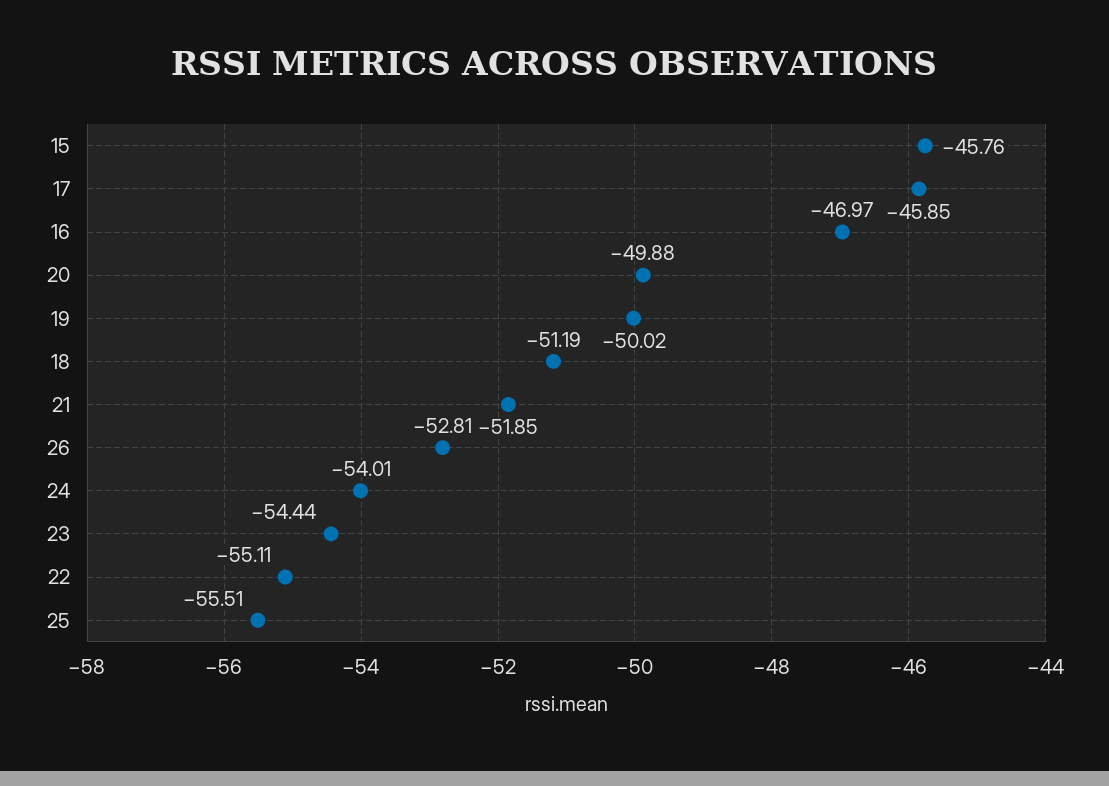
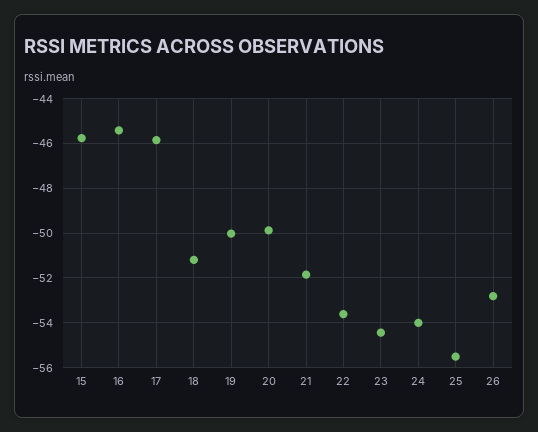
16: -46.97 -> -45.5
22: -55.11 -> -53.5

